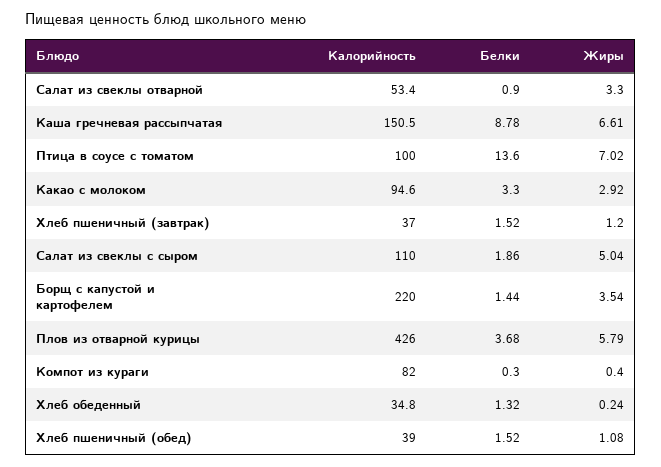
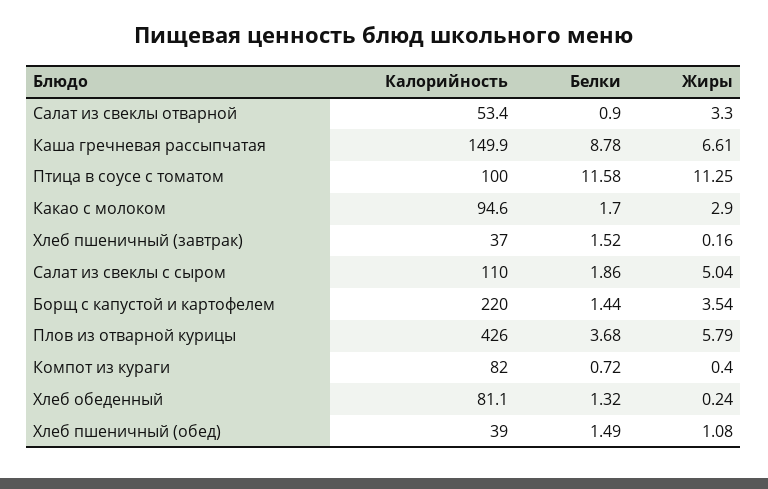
Калорийность, Каша гречневая рассыпчатая: 150.5 -> 149.9
Белки, Птица в соусе с томатом: 13.6 -> 11.58
Жиры, Птица в соусе с томатом: 7.02 -> 11.25
Белки, Какао с молоком: 3.3 -> 1.7
Жиры, Какао с молоком: 2.92 -> 2.9
Жиры, Хлеб пшеничный (завтрак): 1.2 -> 0.16
Белки, Компот из кураги: 0.3 -> 0.72
Калорийность, Хлеб обеденный: 34.8 -> 81.1
Белки, Хлеб пшеничный (обед): 1.52 -> 1.49

